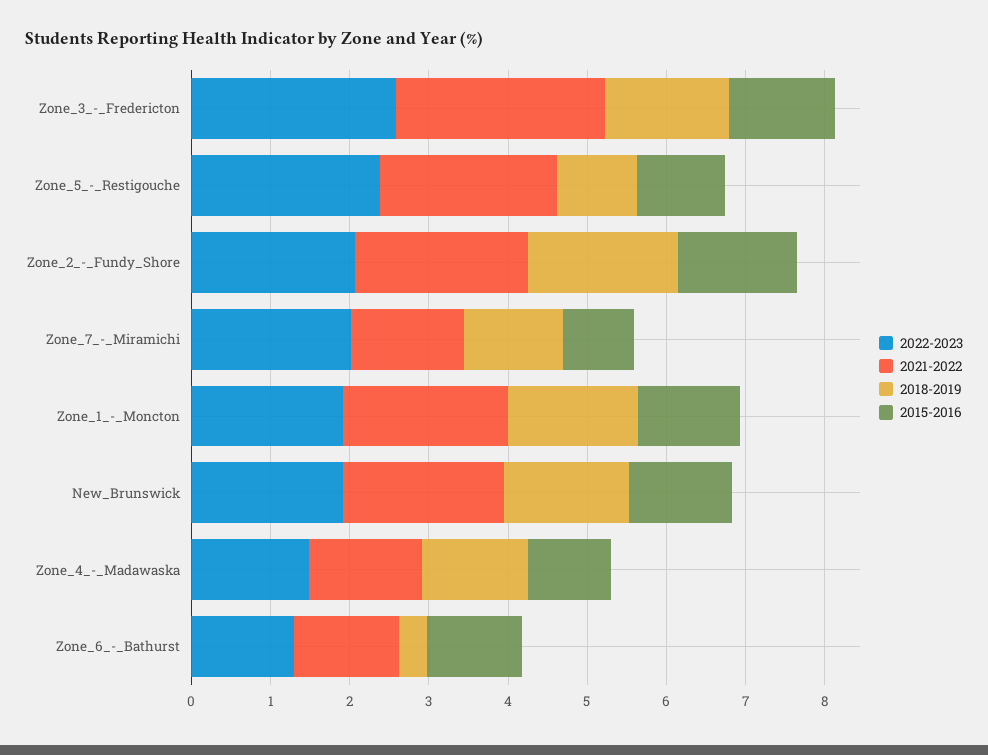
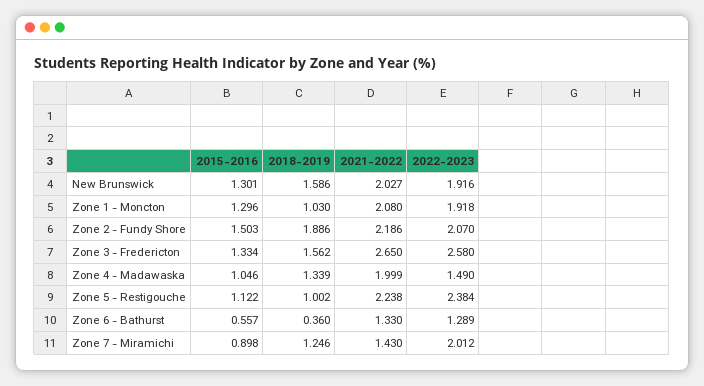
2018-2019, Zone_1_-_Moncton: 1.6 -> 1.03
2021-2022, Zone_4_-_Madawaska: 1.4 -> 1.999
2015-2016, Zone_6_-_Bathurst: 1.2 -> 0.557

